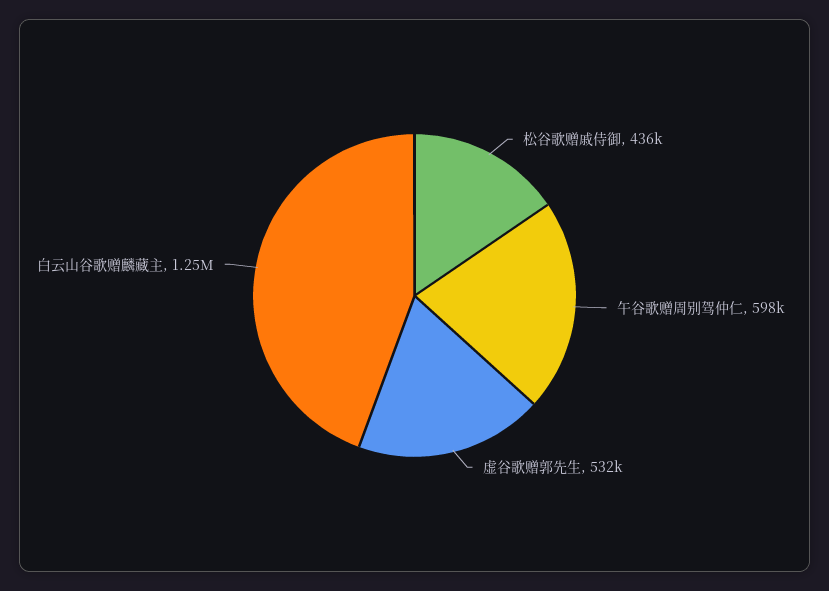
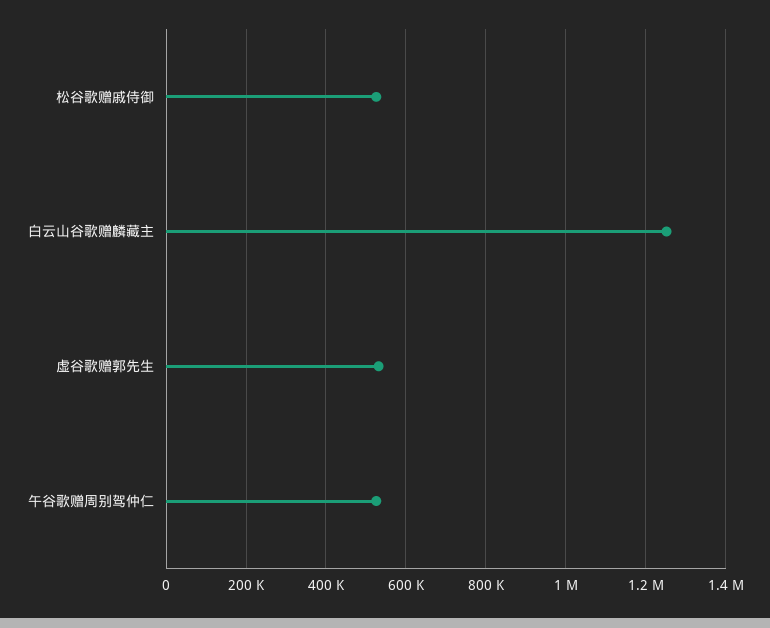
松谷歌赠戚侍御: 436000 -> 520000
午谷歌赠周别驾仲仁: 598000 -> 520000

